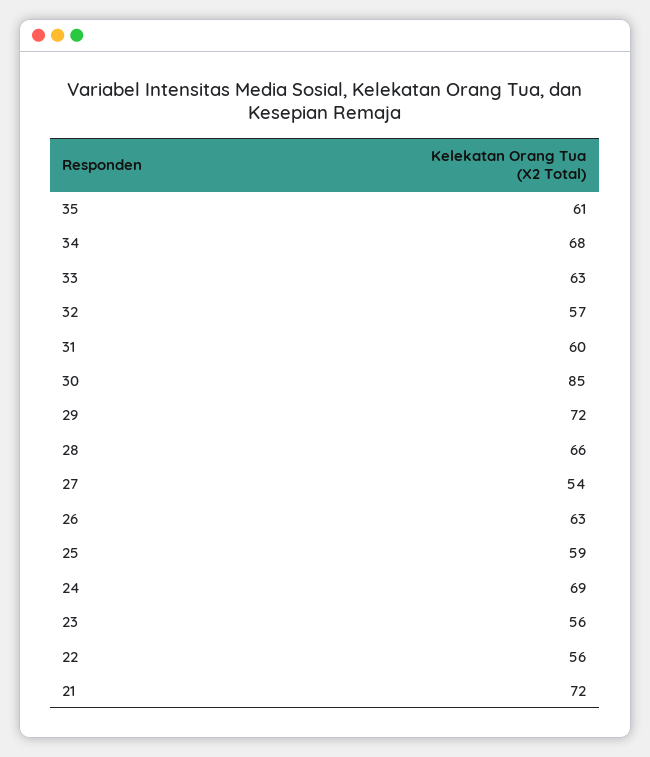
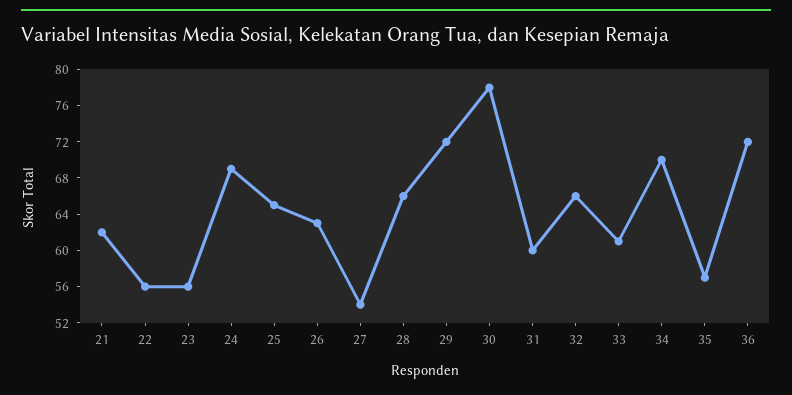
35: 61 -> 57
34: 68 -> 70
33: 63 -> 61
32: 57 -> 66
30: 85 -> 78
25: 59 -> 65
21: 72 -> 62
36: none -> 72

